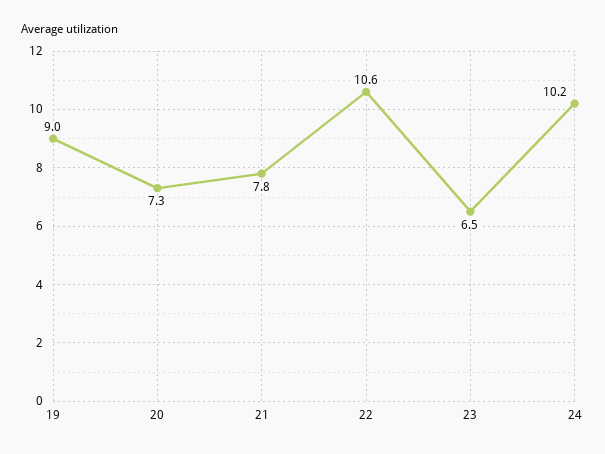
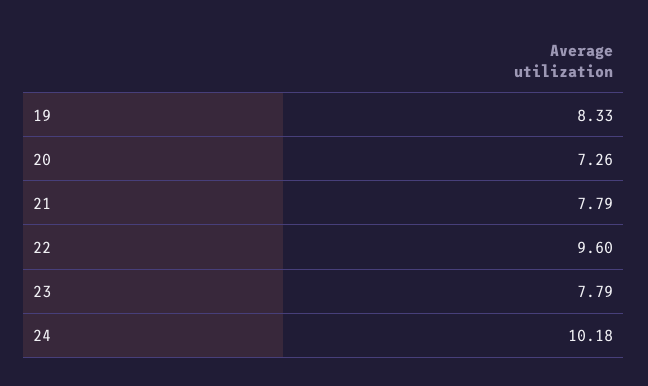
19: 9 -> 8.33
22: 10.6 -> 9.6
23: 6.5 -> 7.79

